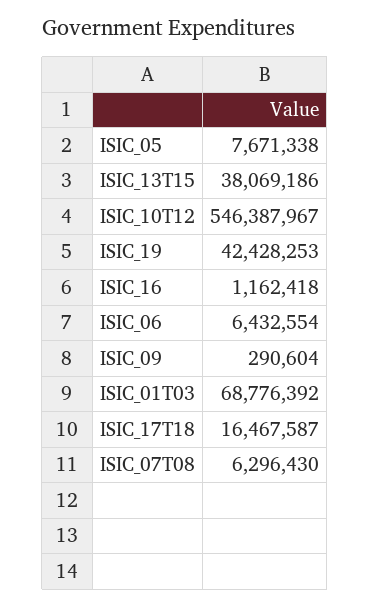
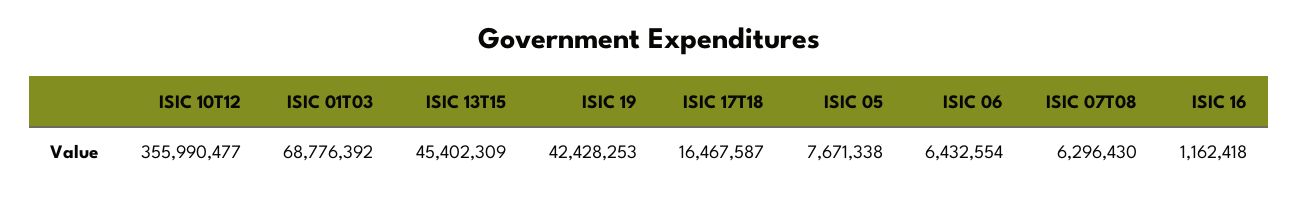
ISIC_13T15: 38069186 -> 45402309
ISIC_10T12: 546387967 -> 355990477
ISIC_09: 290604 -> none

